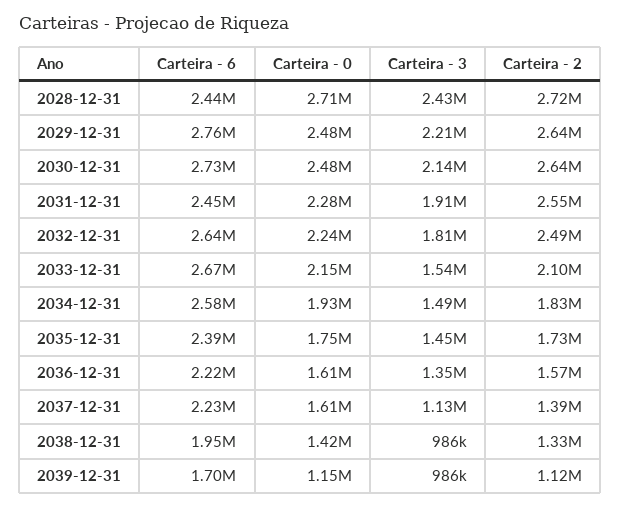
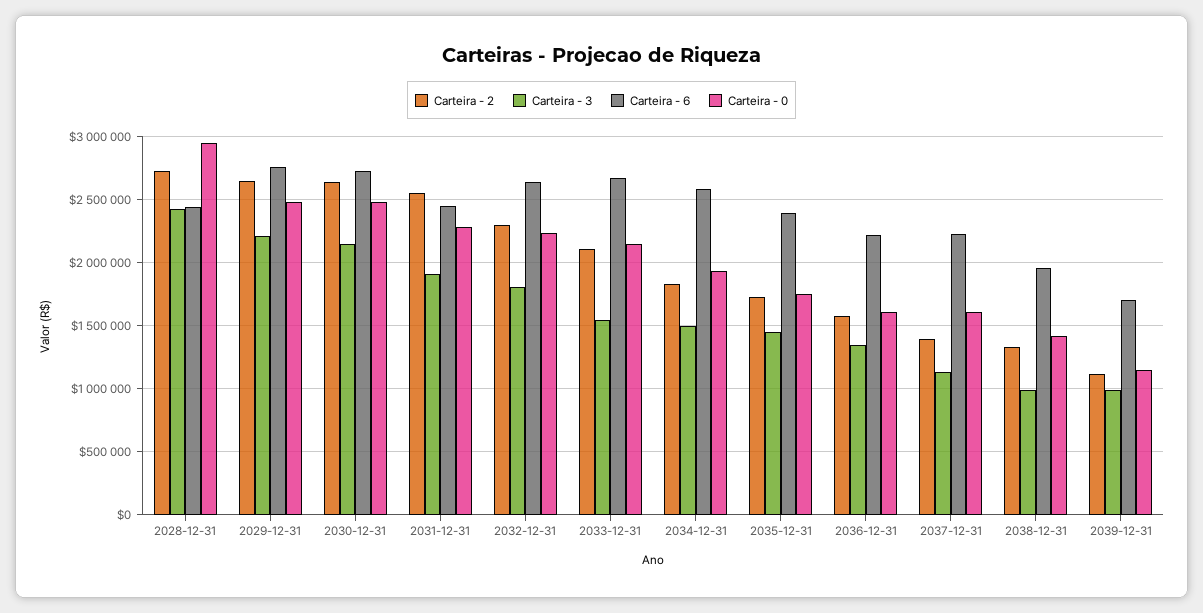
Carteira - 0, 2028-12-31: 2710000 -> 2950000
Carteira - 2, 2032-12-31: 2490000 -> 2300000

